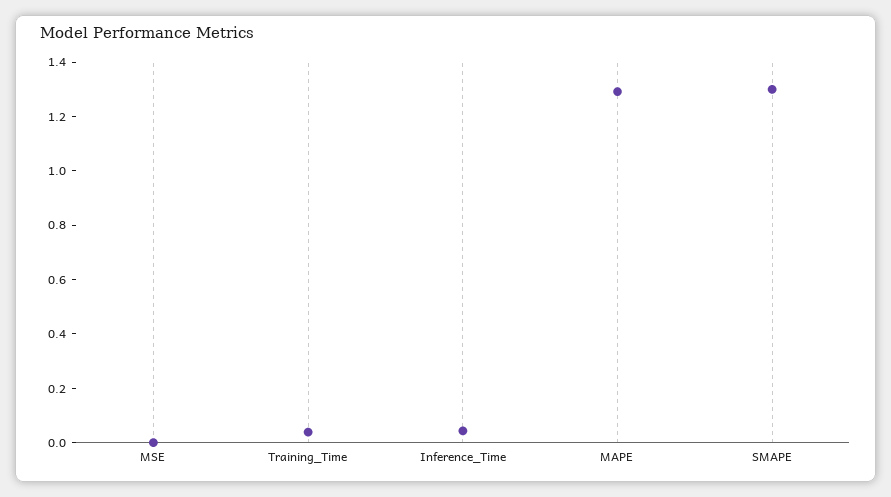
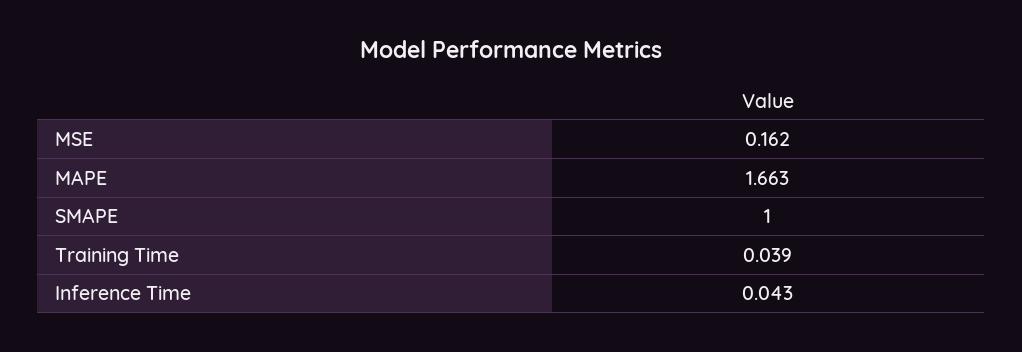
MSE: 0 -> 0.162
MAPE: 1.3 -> 1.663
SMAPE: 1.3 -> 1

